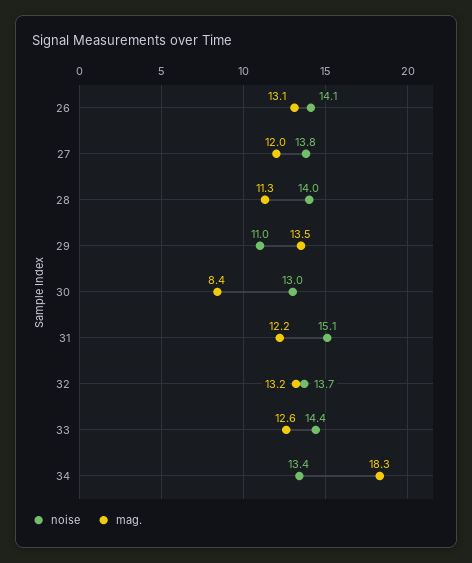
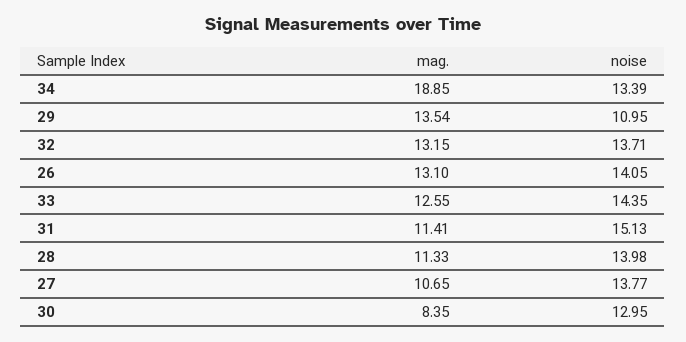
mag., 27: 12 -> 10.65
mag., 31: 12.2 -> 11.41
mag., 34: 18.3 -> 18.85

